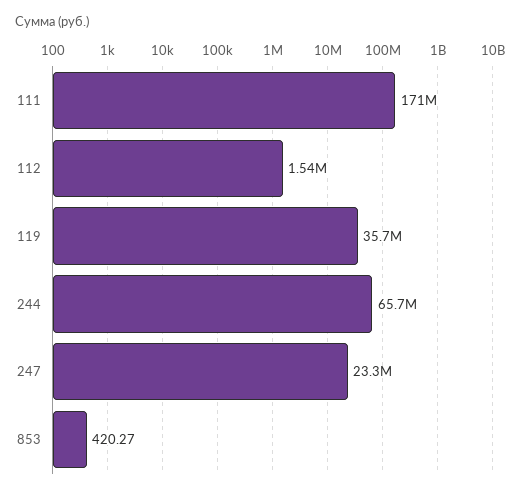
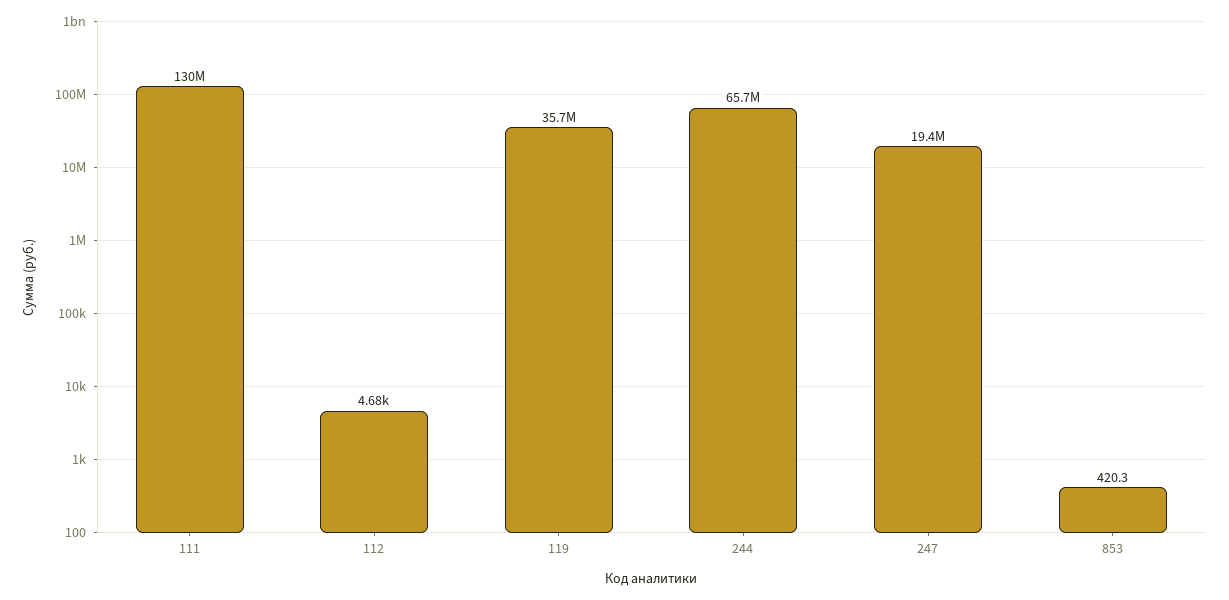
111: 171000000 -> 130000000
112: 1540000 -> 4680
247: 23300000 -> 19400000

